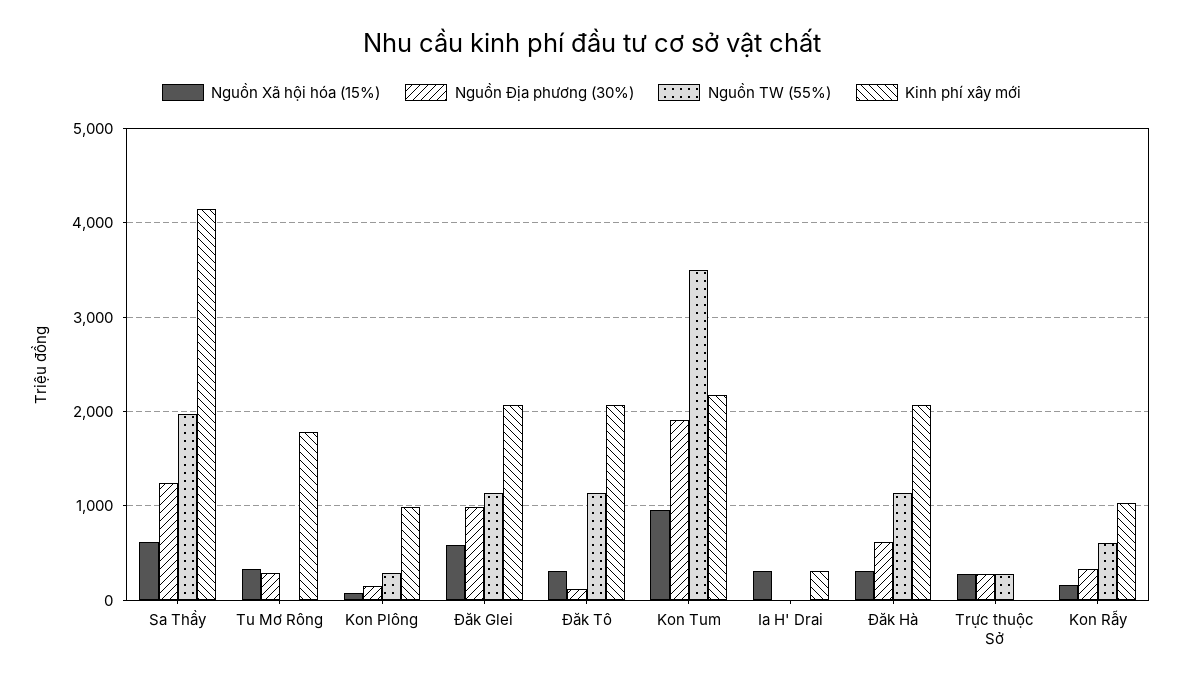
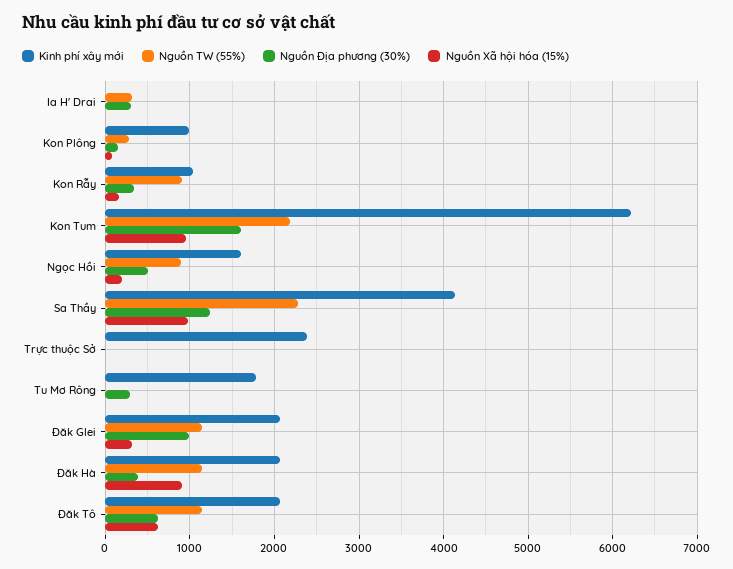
Nguồn Xã hội hóa (15%), Sa Thầy: 600 -> 1000
Nguồn TW (55%), Sa Thầy: 2000 -> 2300
Nguồn Xã hội hóa (15%), Tu Mơ Rông: 300 -> 0
Nguồn Xã hội hóa (15%), Đăk Glei: 600 -> 300
Nguồn Xã hội hóa (15%), Đăk Tô: 300 -> 600
Nguồn Địa phương (30%), Đăk Tô: 100 -> 600
Nguồn Địa phương (30%), Kon Tum: 1900 -> 1600
Nguồn TW (55%), Kon Tum: 3500 -> 2200
Kinh phí xây mới, Kon Tum: 2200 -> 6200
Nguồn Xã hội hóa (15%), Ia H' Drai: 300 -> 0
Nguồn Địa phương (30%), Ia H' Drai: 0 -> 300
Nguồn TW (55%), Ia H' Drai: 0 -> 300
Kinh phí xây mới, Ia H' Drai: 300 -> 0
Nguồn Xã hội hóa (15%), Đăk Hà: 300 -> 900
Nguồn Địa phương (30%), Đăk Hà: 600 -> 400
Nguồn Xã hội hóa (15%), Trực thuộc Sở: 300 -> 0
Nguồn Địa phương (30%), Trực thuộc Sở: 300 -> 0
Nguồn TW (55%), Trực thuộc Sở: 300 -> 0
Kinh phí xây mới, Trực thuộc Sở: 0 -> 2400
Nguồn TW (55%), Kon Rẫy: 600 -> 900
Kinh phí xây mới, Ngọc Hồi: none -> 1600
Nguồn TW (55%), Ngọc Hồi: none -> 900
Nguồn Địa phương (30%), Ngọc Hồi: none -> 500
Nguồn Xã hội hóa (15%), Ngọc Hồi: none -> 200

